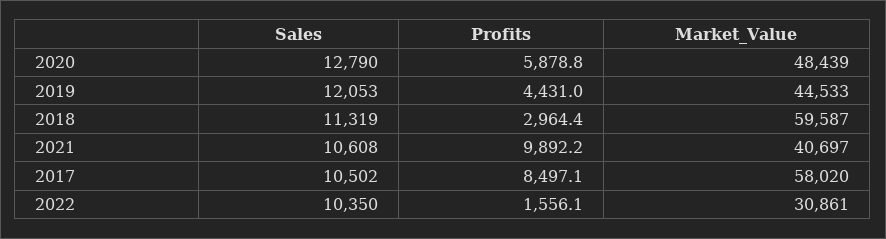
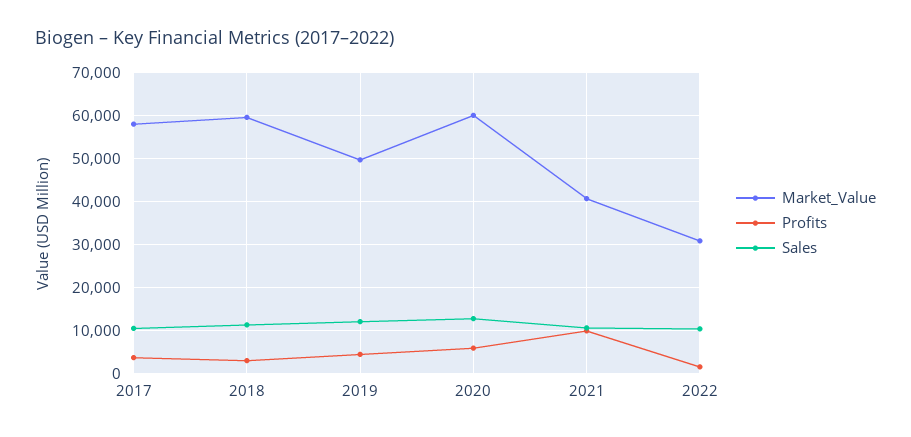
Market_Value, 2020: 48439 -> 60000
Market_Value, 2019: 44533 -> 50000
Profits, 2017: 8497.1 -> 4000

